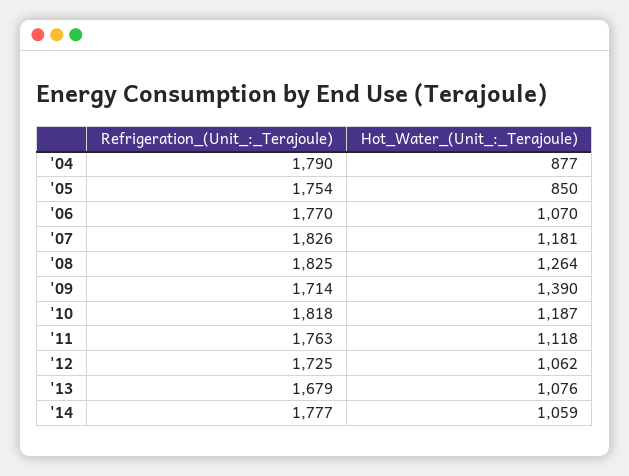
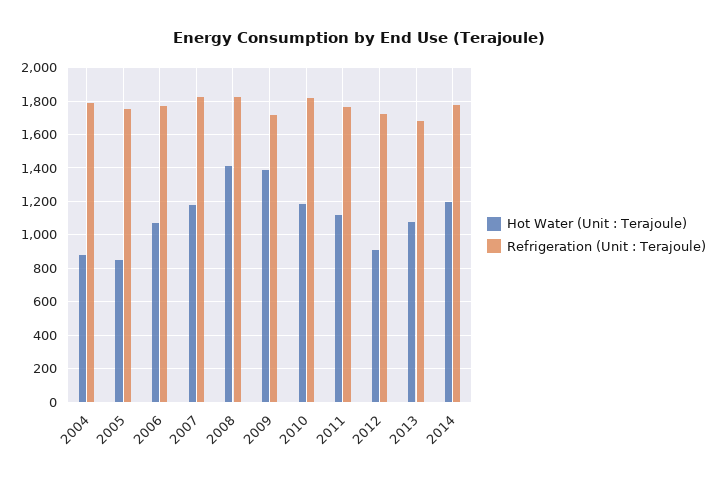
Hot_Water_(Unit_:_Terajoule), '08: 1264 -> 1400
Hot_Water_(Unit_:_Terajoule), '12: 1062 -> 900
Hot_Water_(Unit_:_Terajoule), '14: 1059 -> 1200

